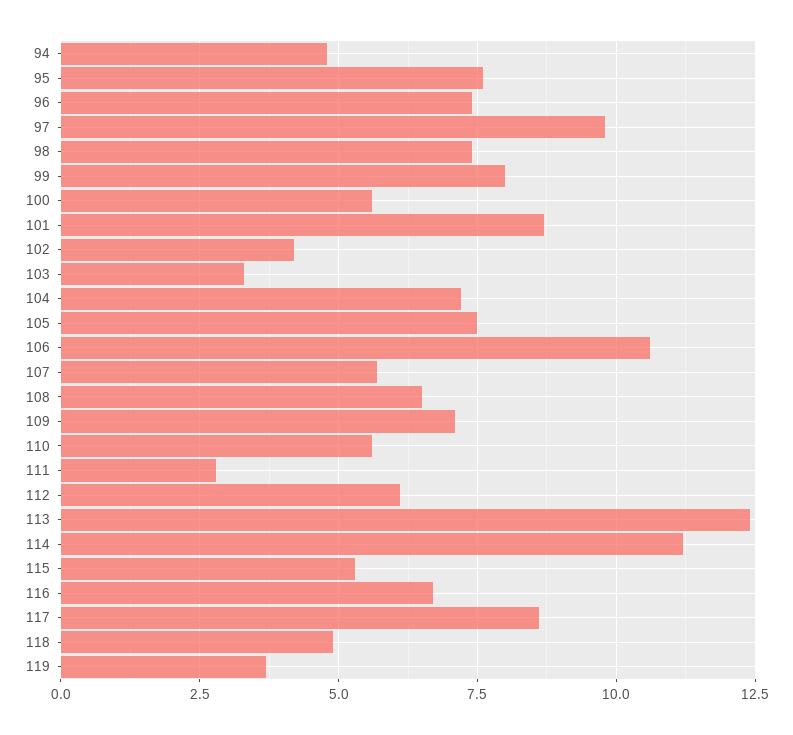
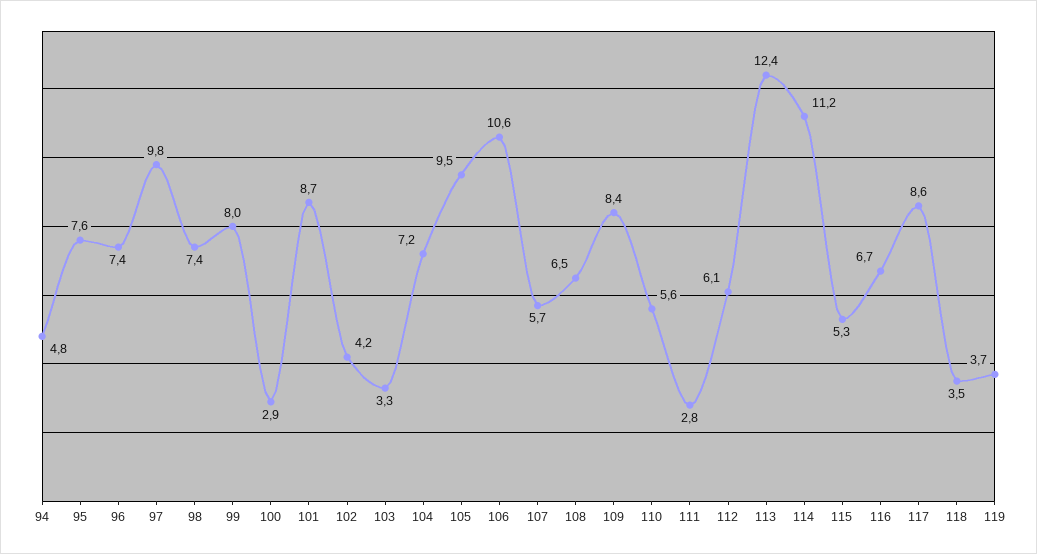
100: 5.5 -> 2.9
105: 7.5 -> 9.5
109: 7 -> 8.4
118: 5 -> 3.5

